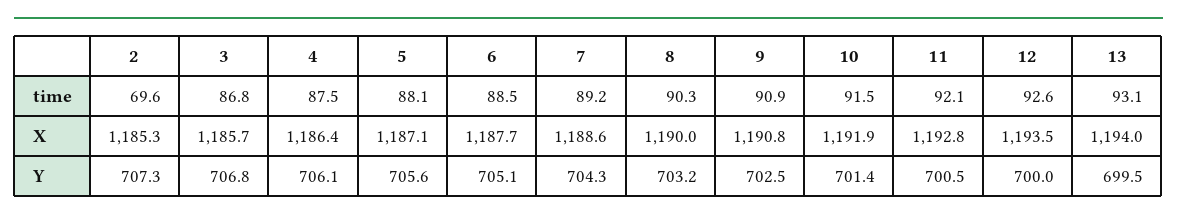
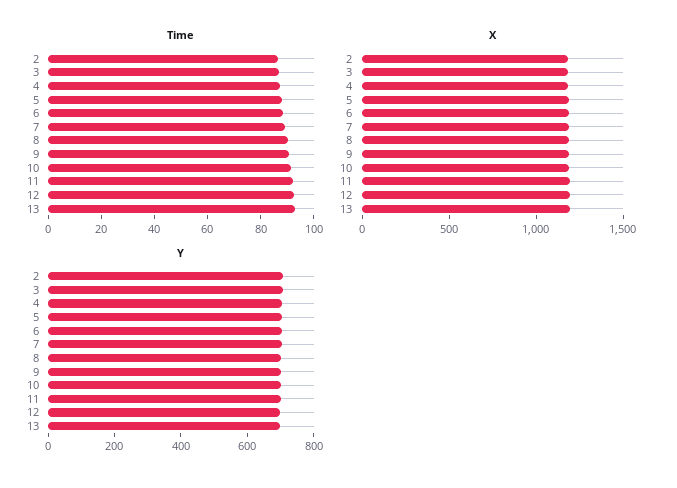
time, 2: 69.6 -> 85

